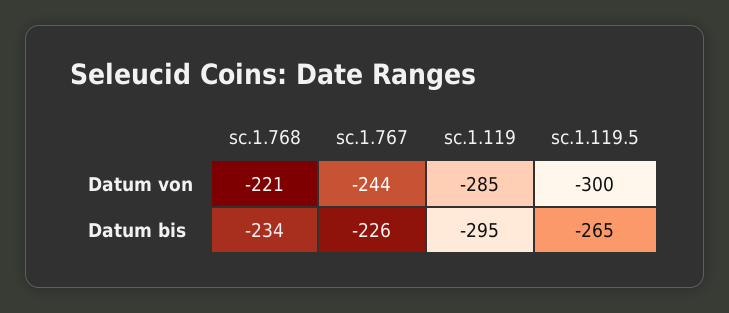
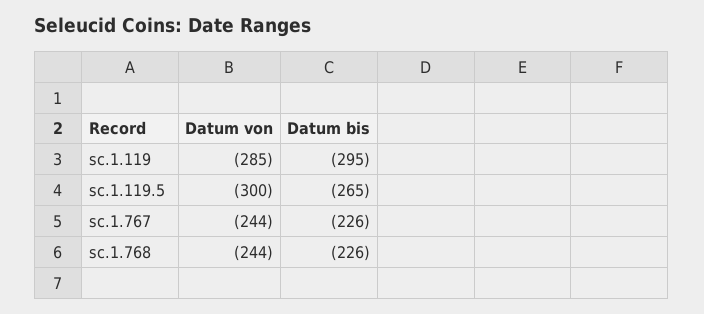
sc.1.768, Datum von: -221 -> -244
sc.1.768, Datum bis: -234 -> -226

